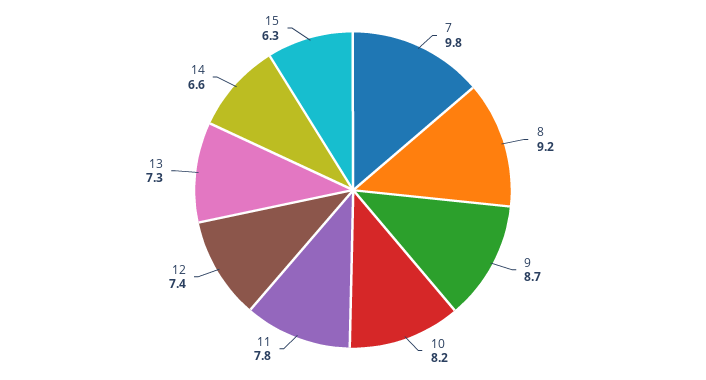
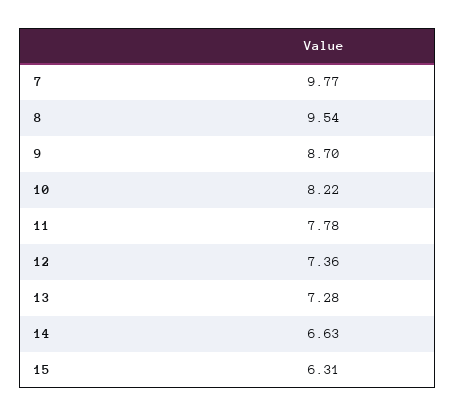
8: 9.2 -> 9.54

